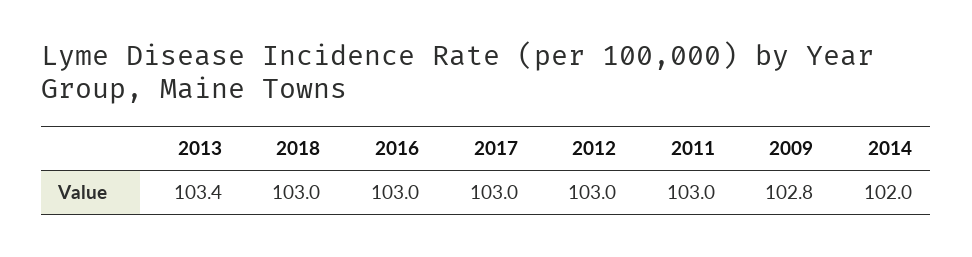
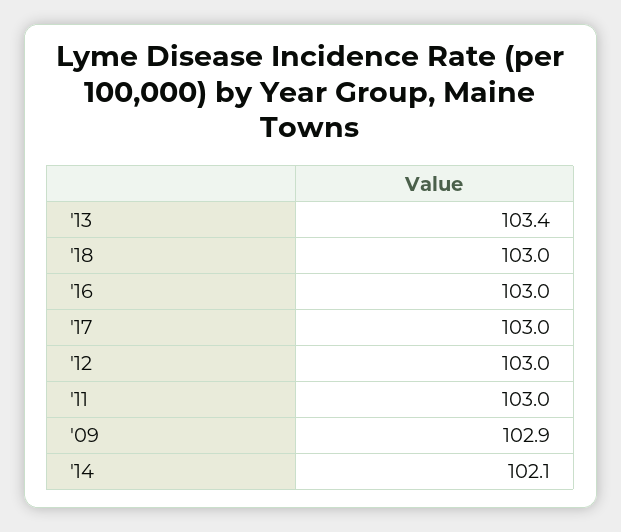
2009: 102.8 -> 102.9
2014: 102 -> 102.1

